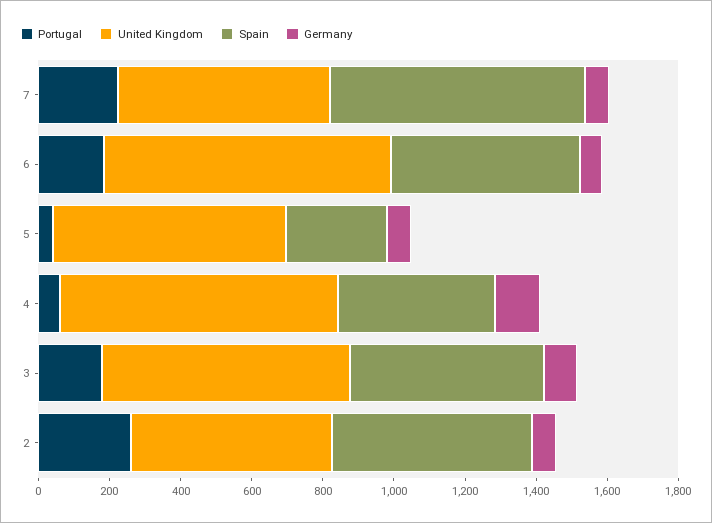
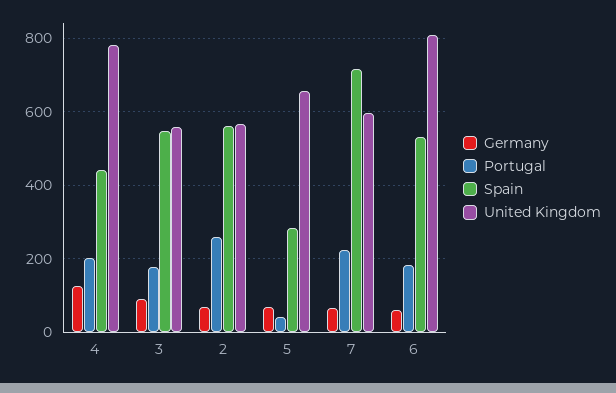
Portugal, 4: 50 -> 200
United Kingdom, 3: 700 -> 560

